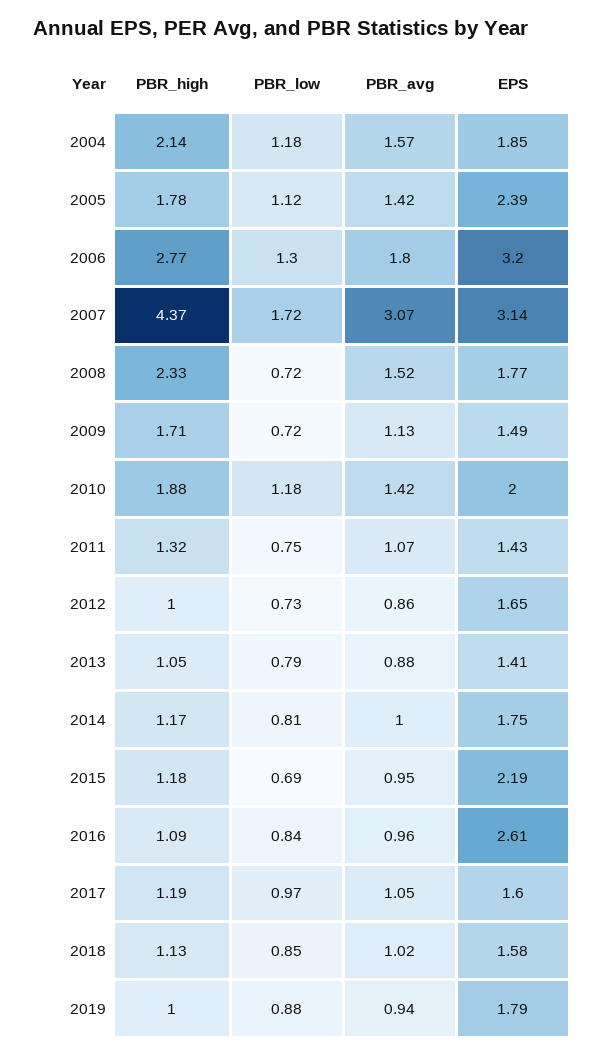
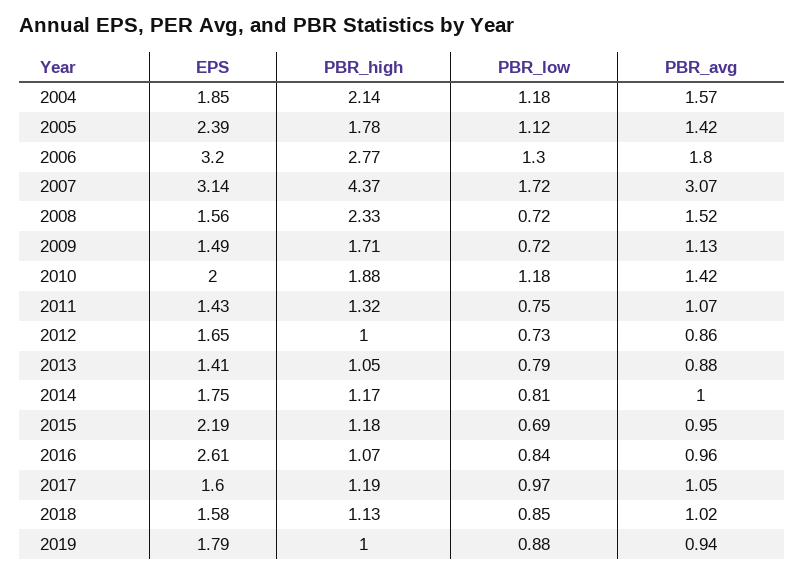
EPS, 2008: 1.77 -> 1.56
PBR_high, 2016: 1.09 -> 1.07

